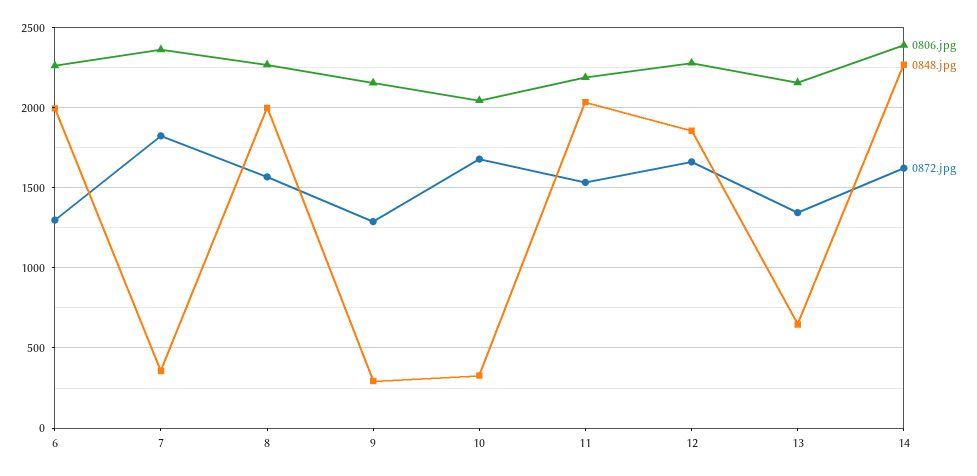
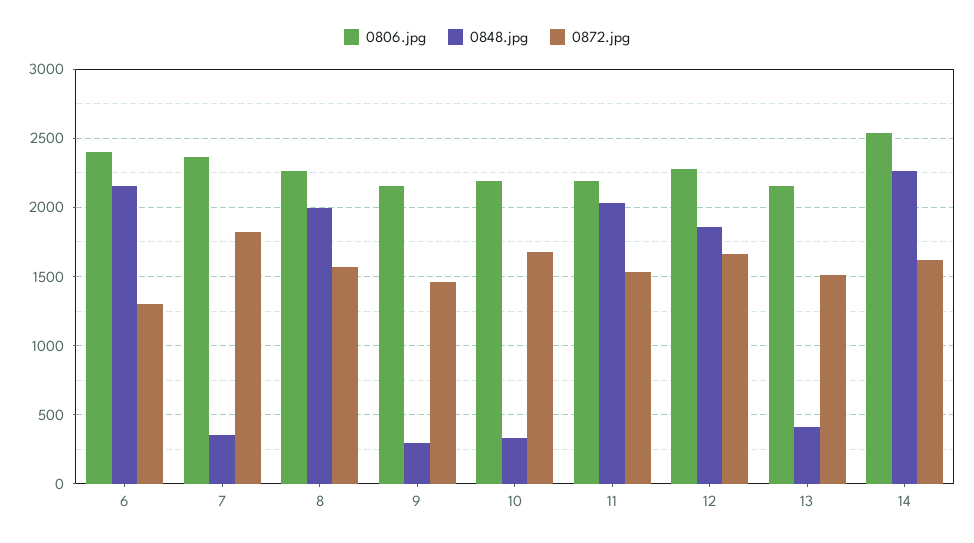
0806.jpg, 6: 2250 -> 2400
0848.jpg, 6: 2000 -> 2150
0872.jpg, 9: 1300 -> 1450
0806.jpg, 10: 2050 -> 2200
0848.jpg, 13: 650 -> 400
0872.jpg, 13: 1350 -> 1500
0806.jpg, 14: 2400 -> 2550

